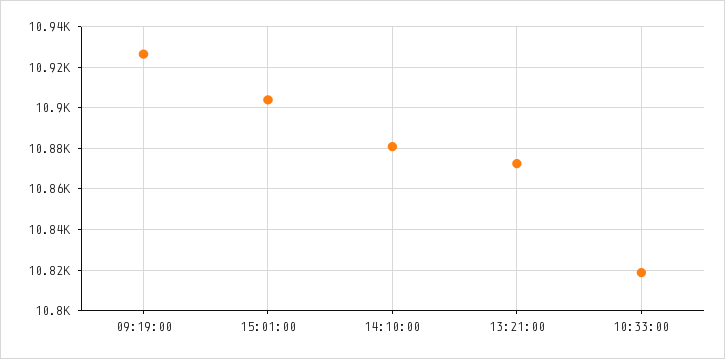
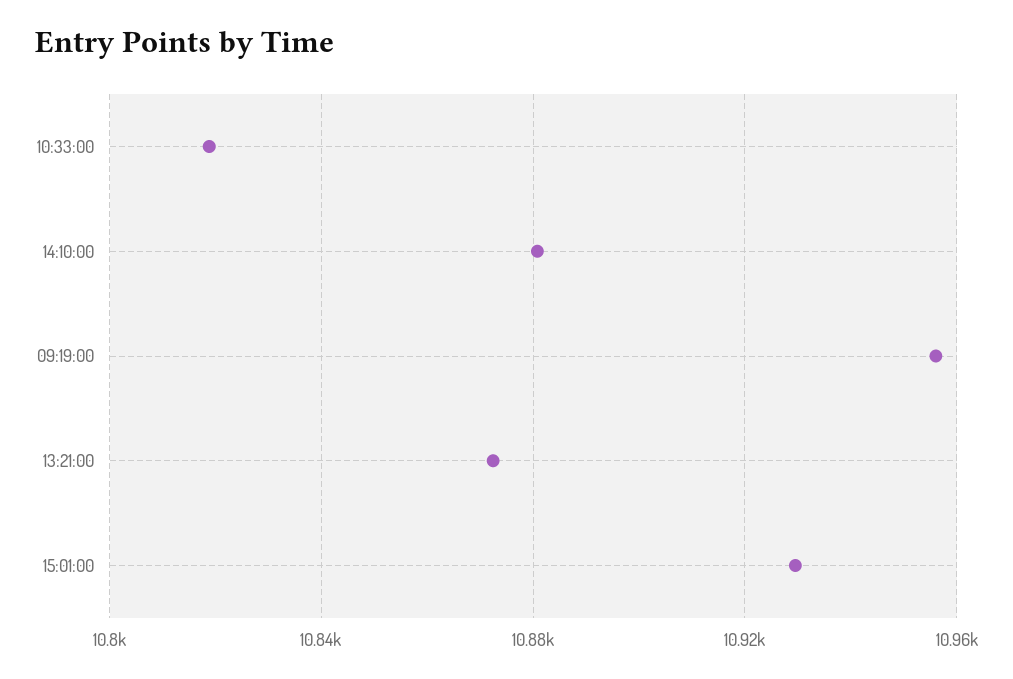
09:19:00: 10925 -> 10955
15:01:00: 10905 -> 10930

